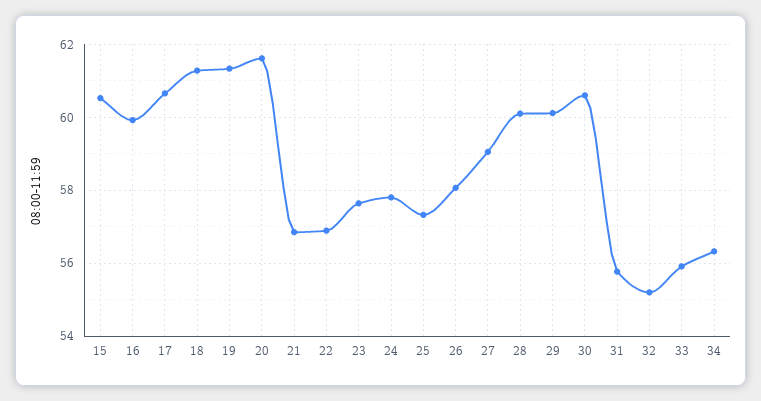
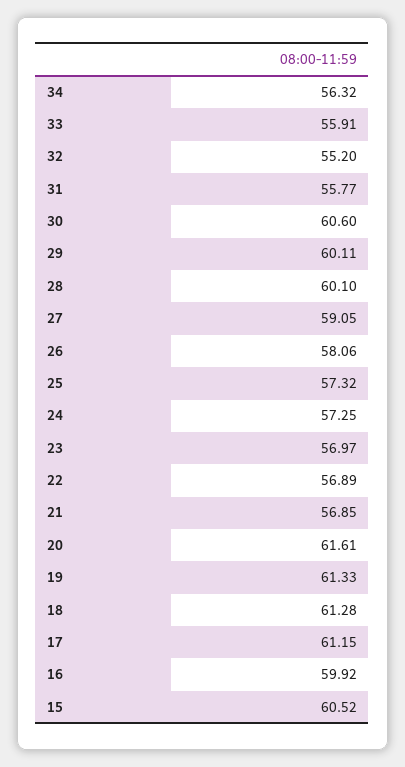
17: 60.6 -> 61.15
23: 57.6 -> 56.97
24: 57.8 -> 57.25

